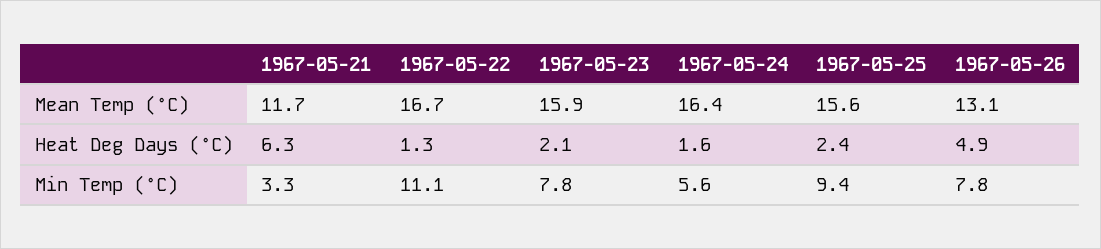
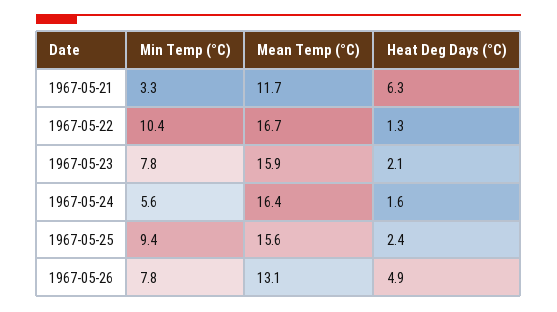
1967-05-22, Min Temp (°C): 11.1 -> 10.4

